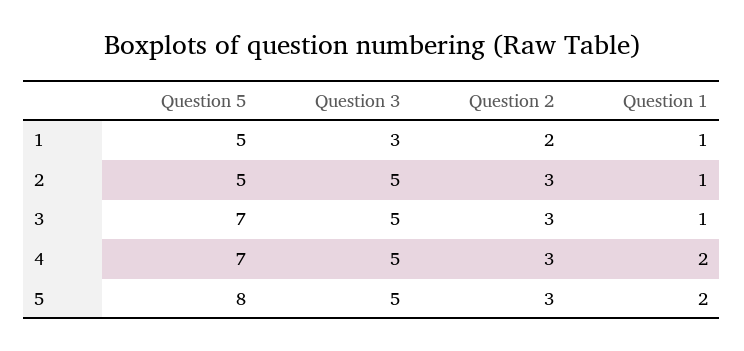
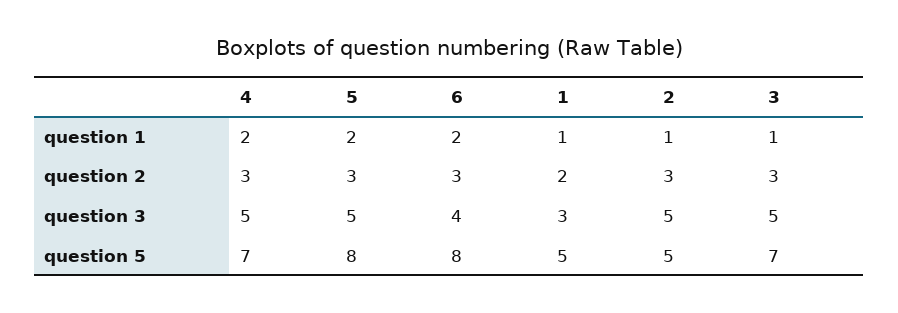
Question 1, 6: none -> 2
Question 2, 6: none -> 3
Question 3, 6: none -> 4
Question 5, 6: none -> 8

